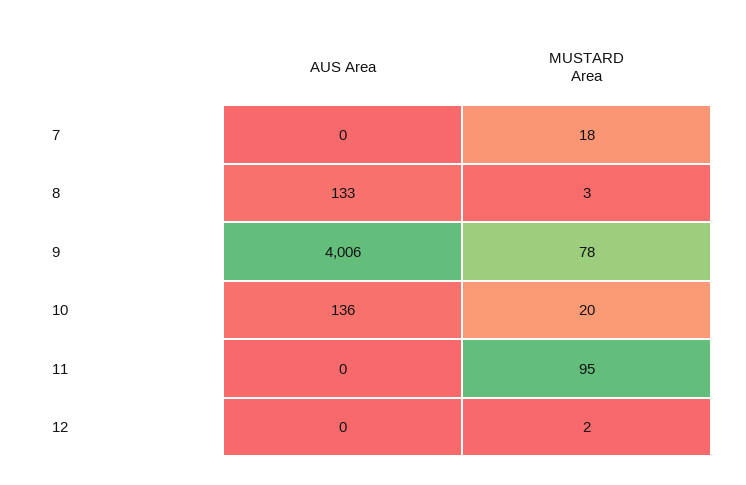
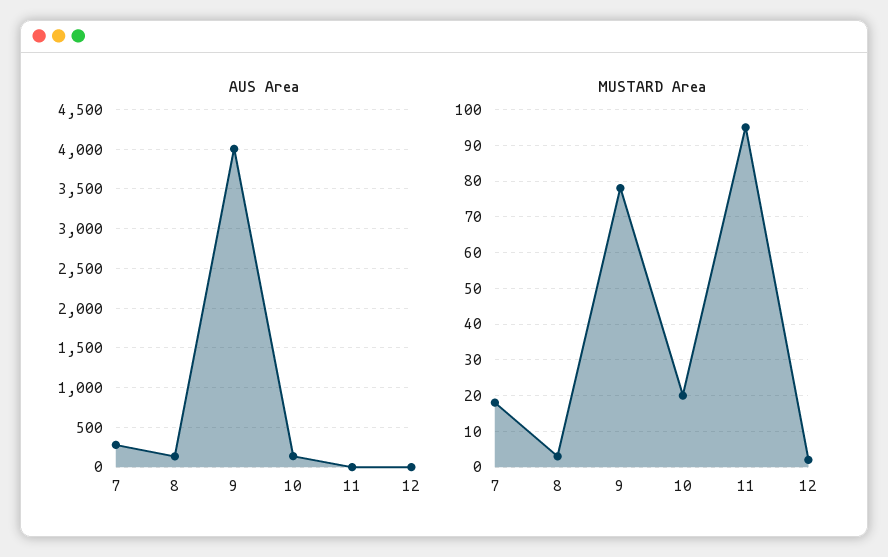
AUS Area, 7: 0 -> 300

